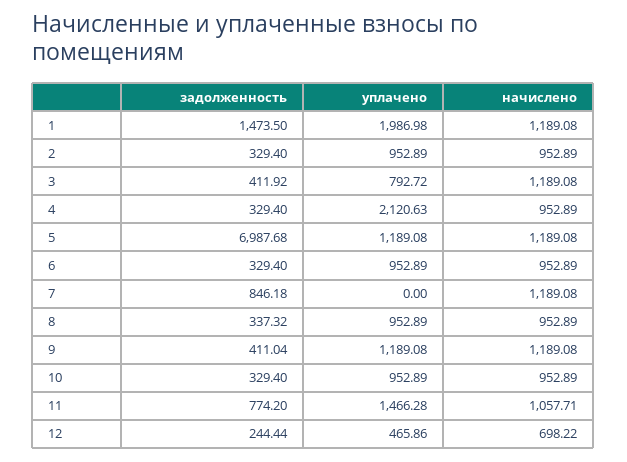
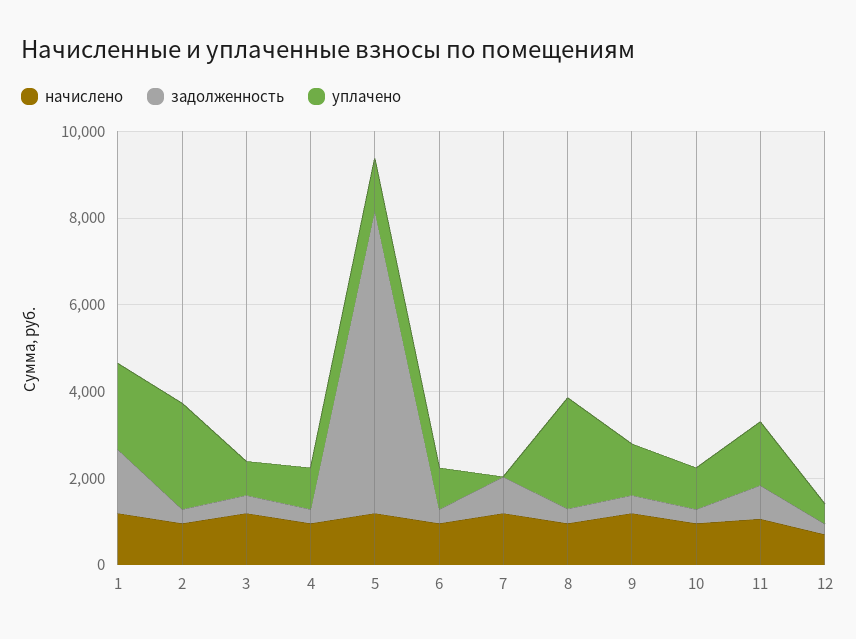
уплачено, 2: 952.89 -> 2500
уплачено, 4: 2120.63 -> 1000
уплачено, 8: 952.89 -> 2500

